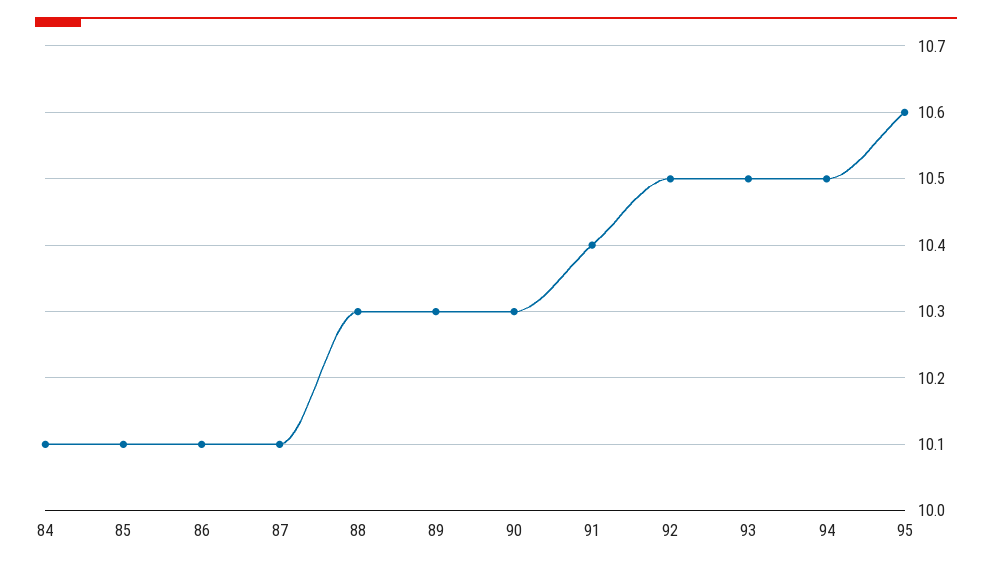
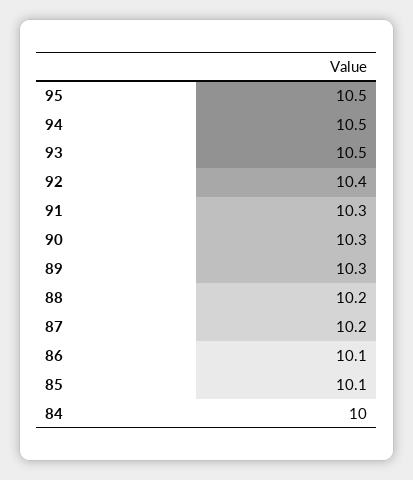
84: 10.1 -> 10
87: 10.1 -> 10.2
88: 10.3 -> 10.2
91: 10.4 -> 10.3
92: 10.5 -> 10.4
95: 10.6 -> 10.5

